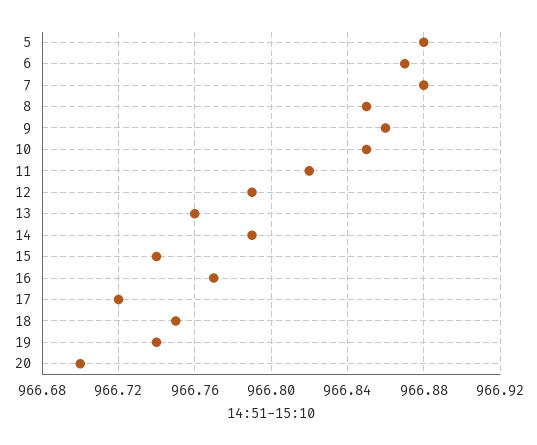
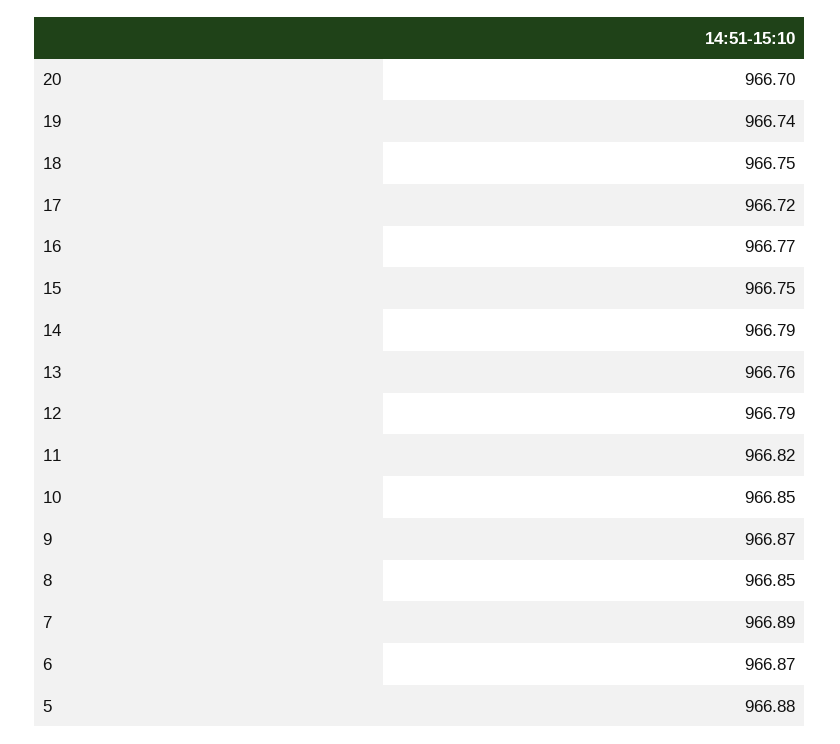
7: 966.88 -> 966.89
9: 966.86 -> 966.87
15: 966.74 -> 966.75

